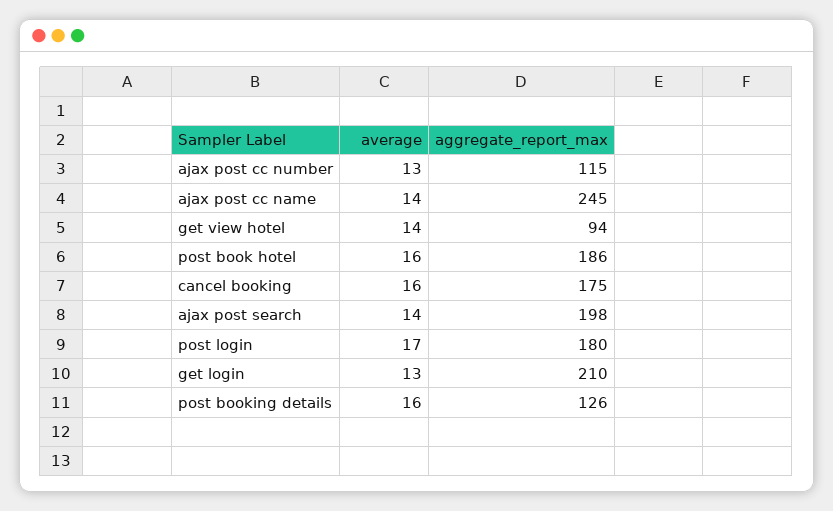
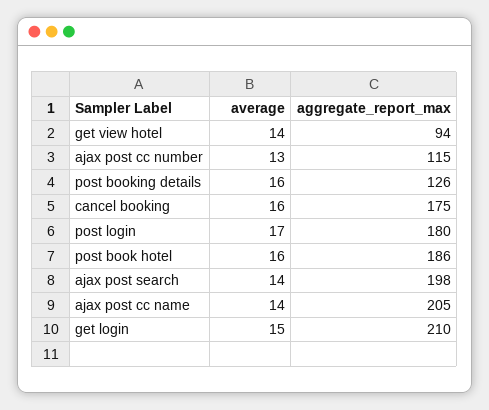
aggregate_report_max, ajax post cc name: 245 -> 205
average, get login: 13 -> 15

